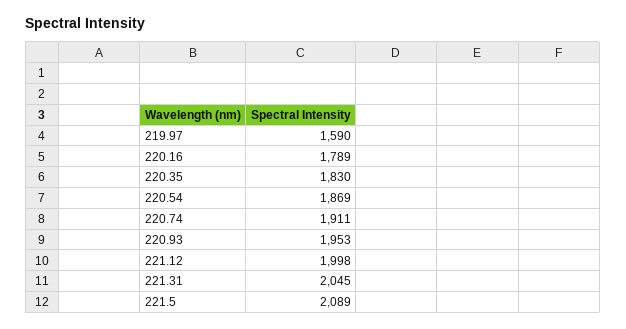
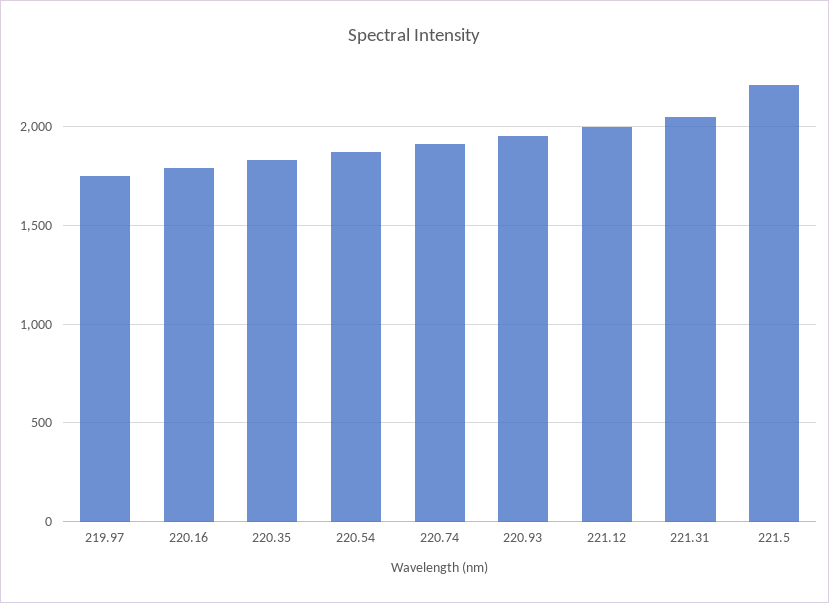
219.97: 1590 -> 1750
221.5: 2089 -> 2200

